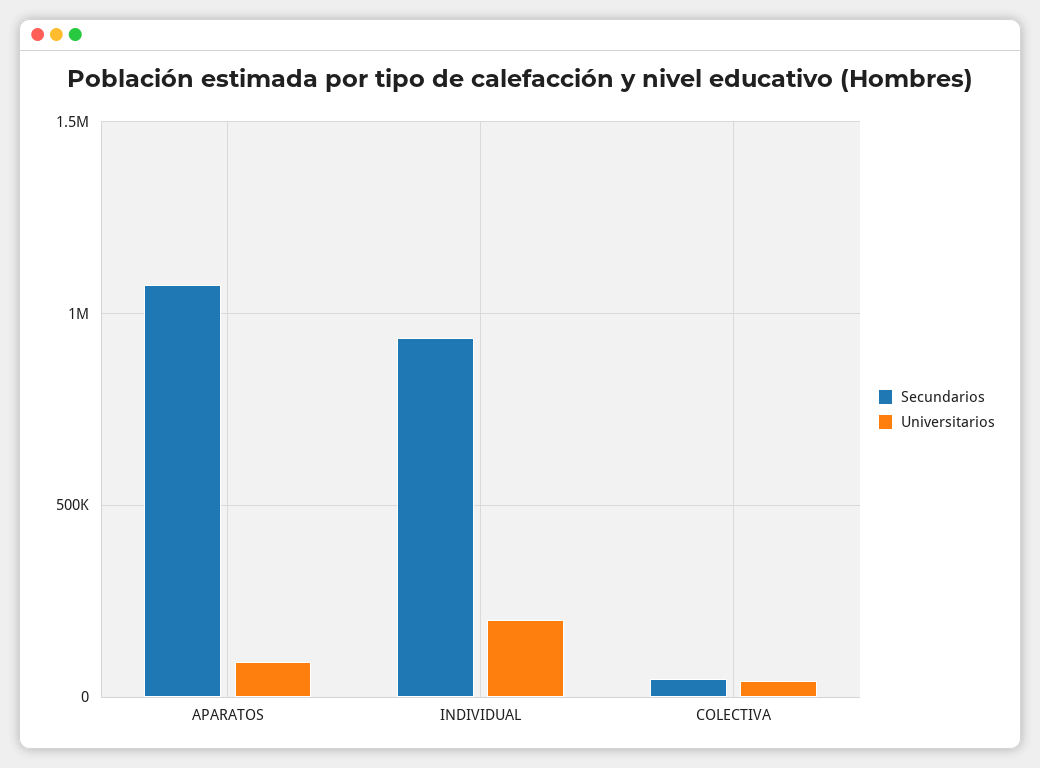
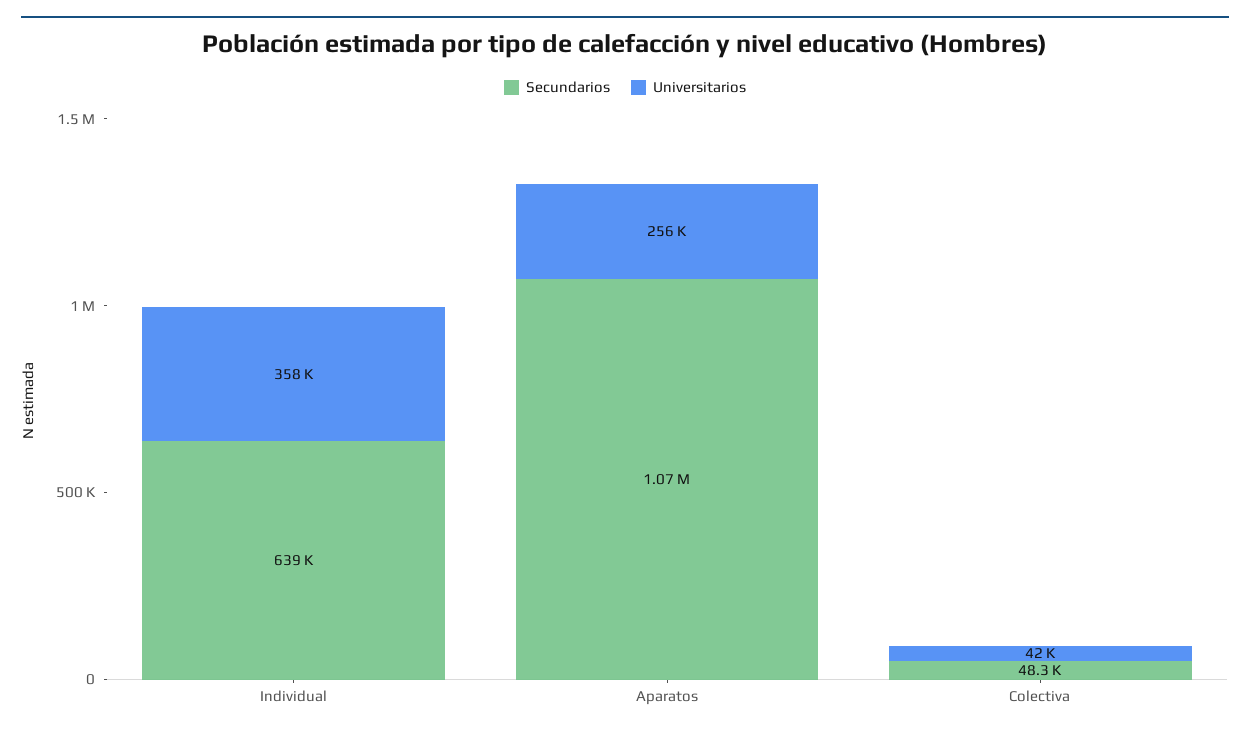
Universitarios, APARATOS: 100000 -> 256000
Secundarios, INDIVIDUAL: 950000 -> 639000
Universitarios, INDIVIDUAL: 200000 -> 358000

